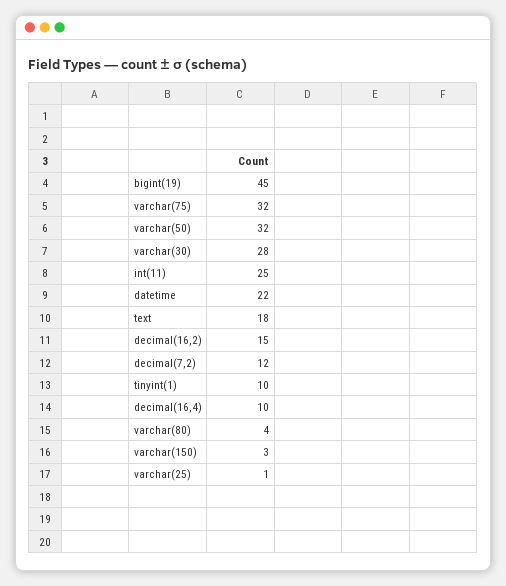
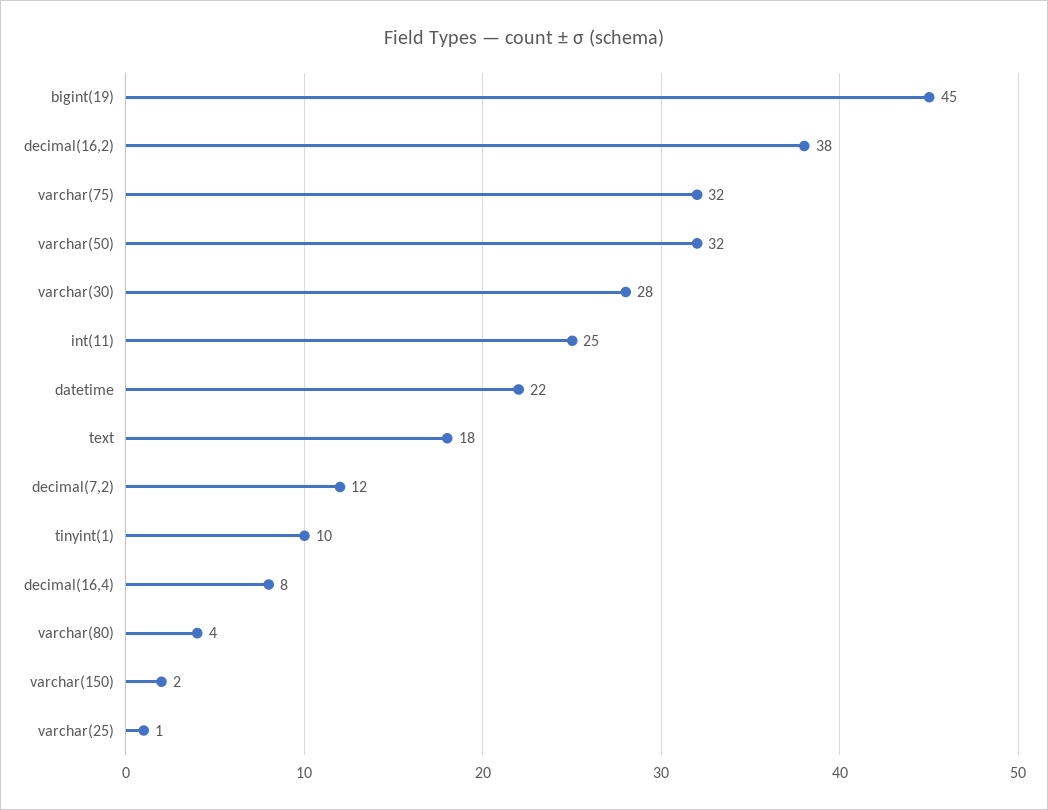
decimal(16,2): 15 -> 38
decimal(16,4): 10 -> 8
varchar(150): 3 -> 2

